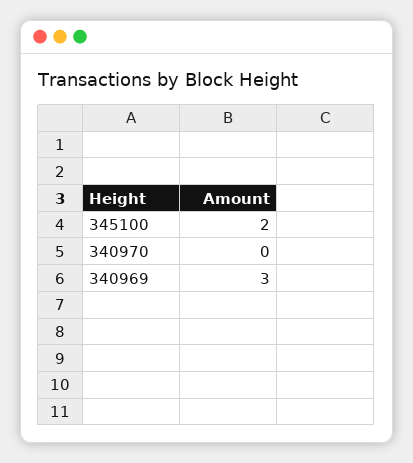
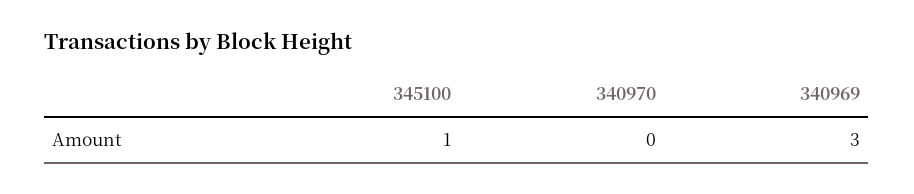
345100: 2 -> 1

